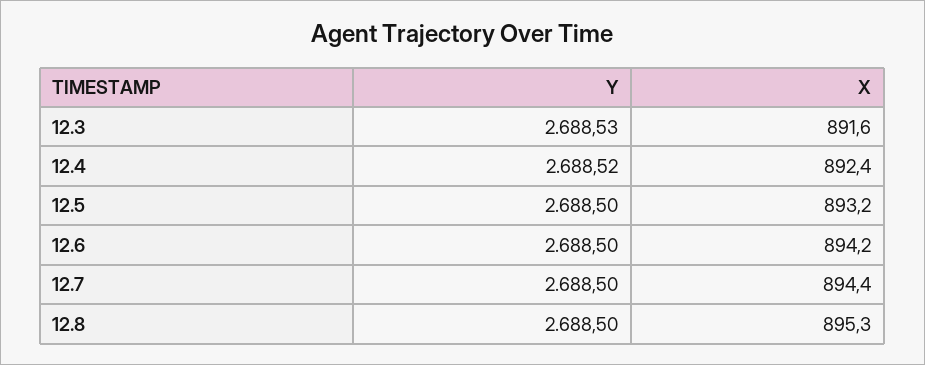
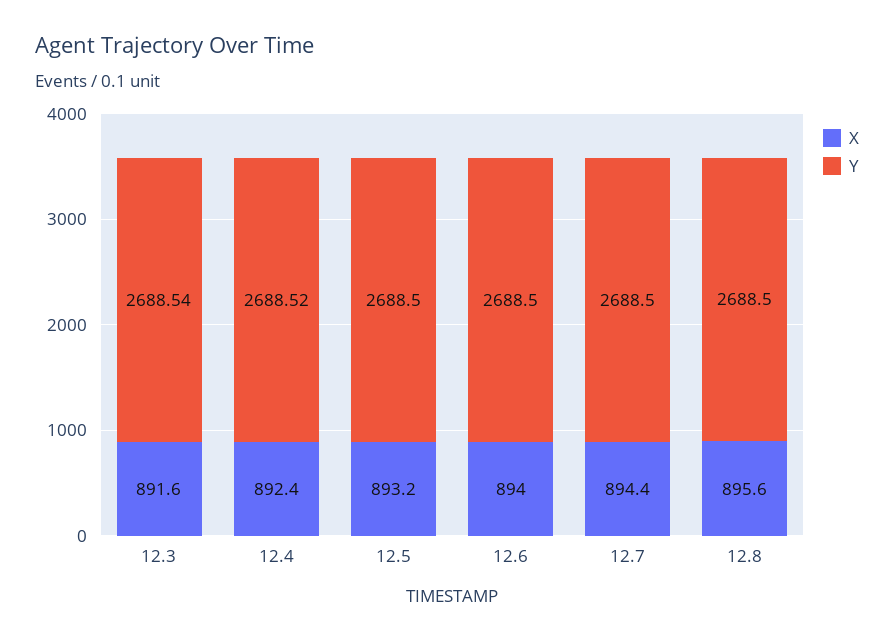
Y, 12.3: 2688.53 -> 2688.54
X, 12.6: 894.2 -> 894
X, 12.8: 895.3 -> 895.6

